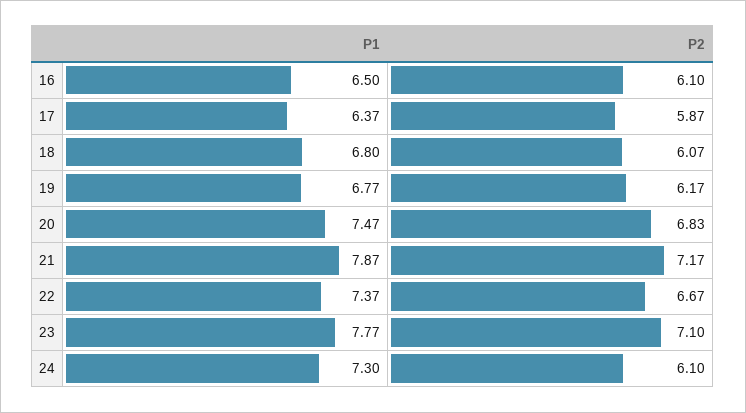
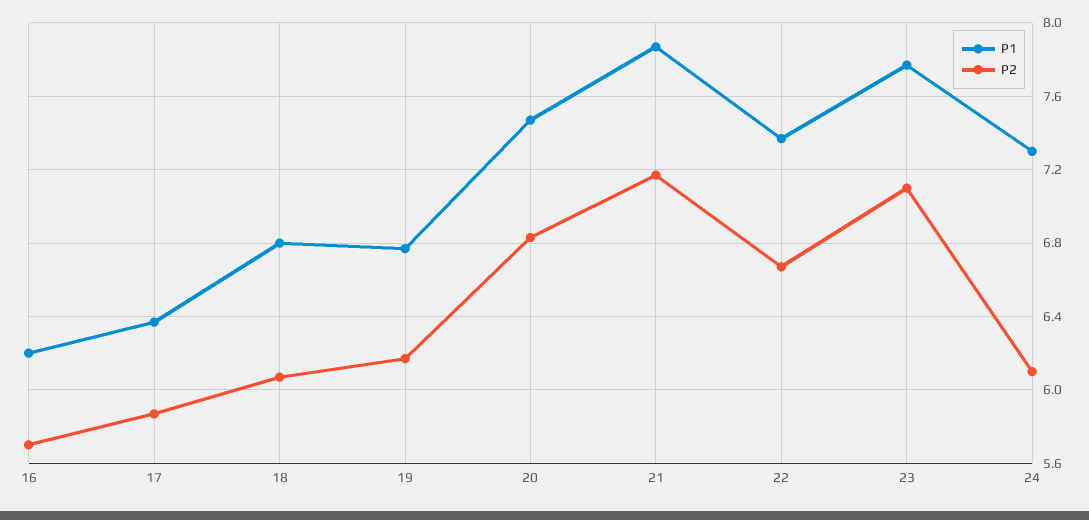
P1, 16: 6.5 -> 6.2
P2, 16: 6.1 -> 5.7

